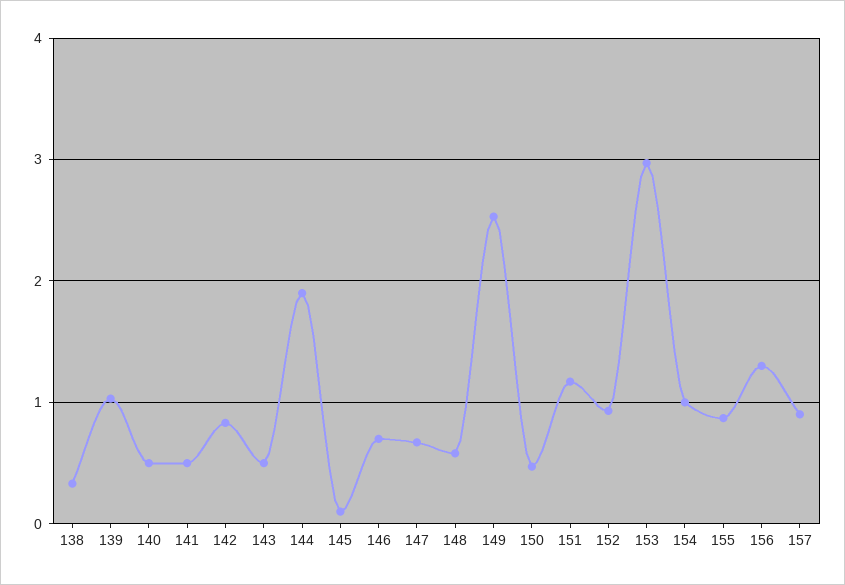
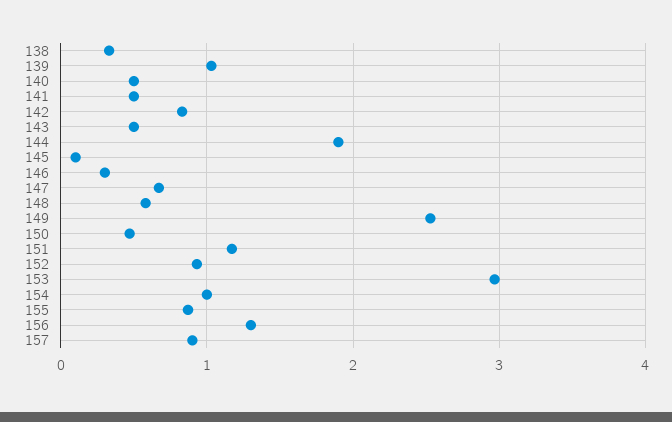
146: 0.7 -> 0.3

